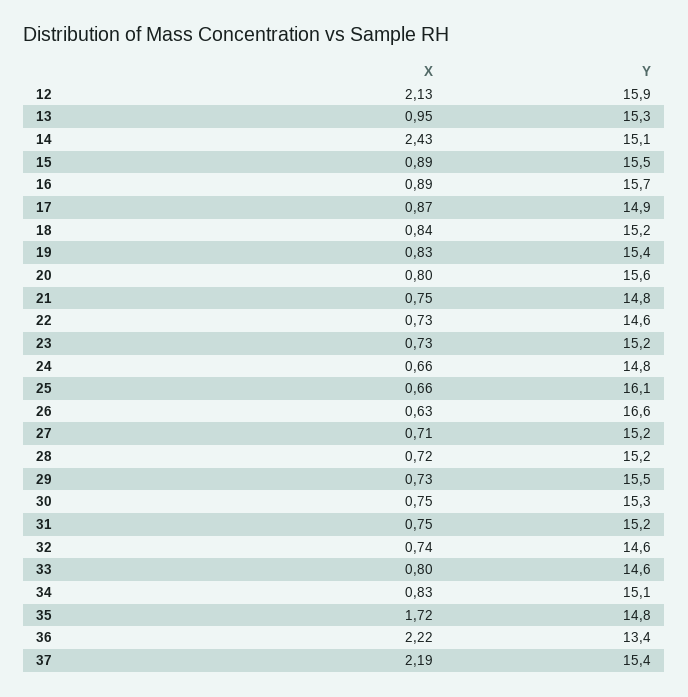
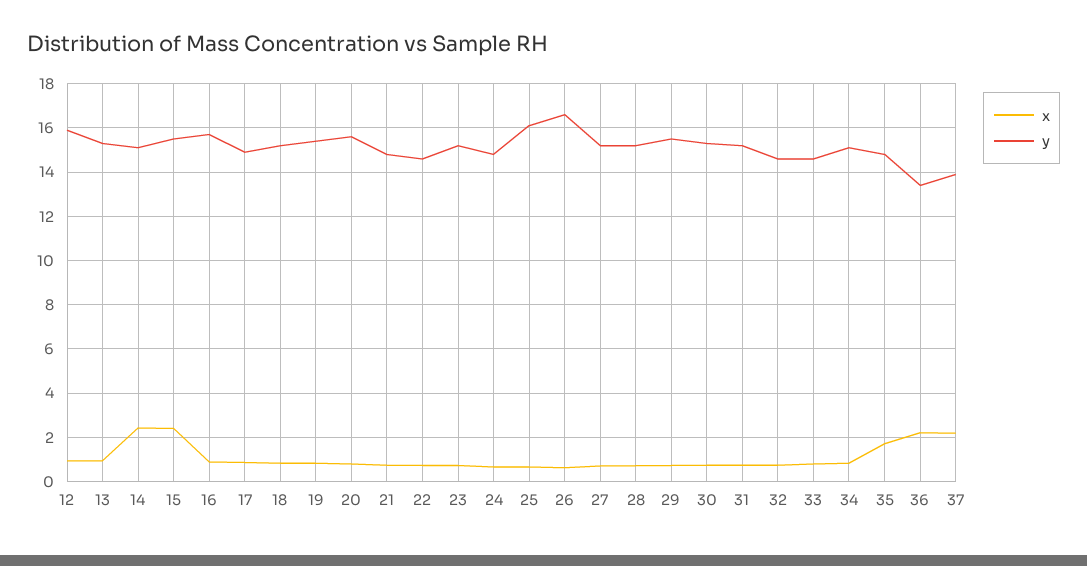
X, 12: 2.13 -> 1
X, 15: 0.89 -> 2.5
Y, 37: 15.4 -> 14

